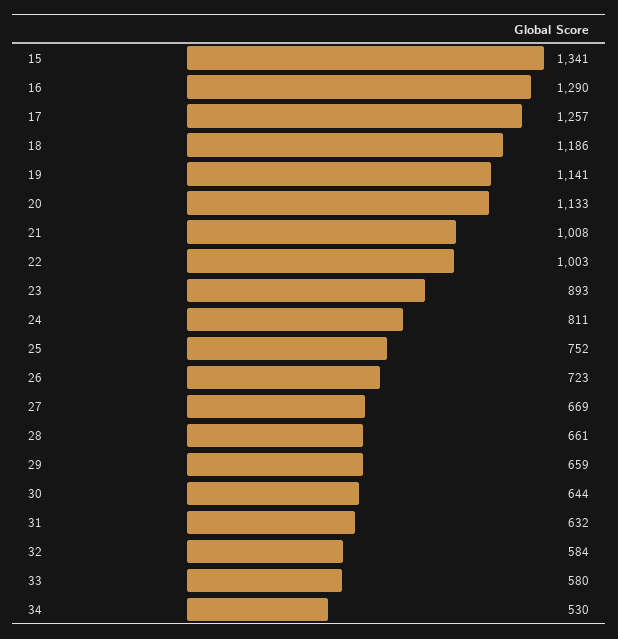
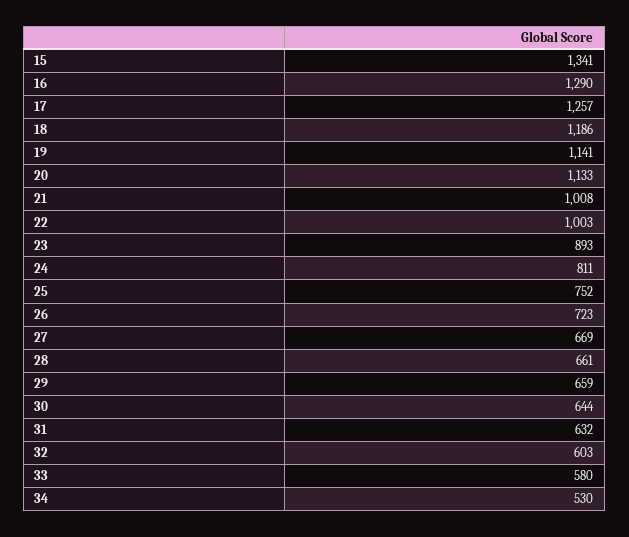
32: 584 -> 603

